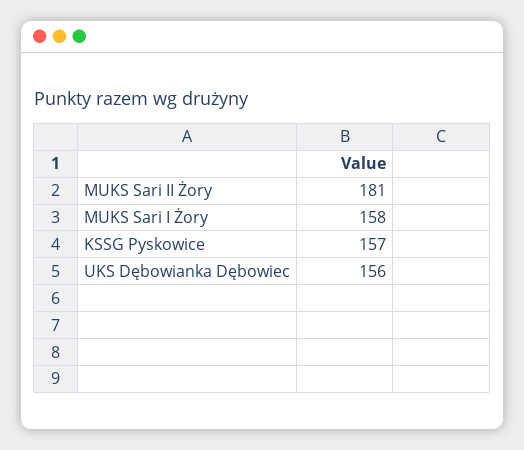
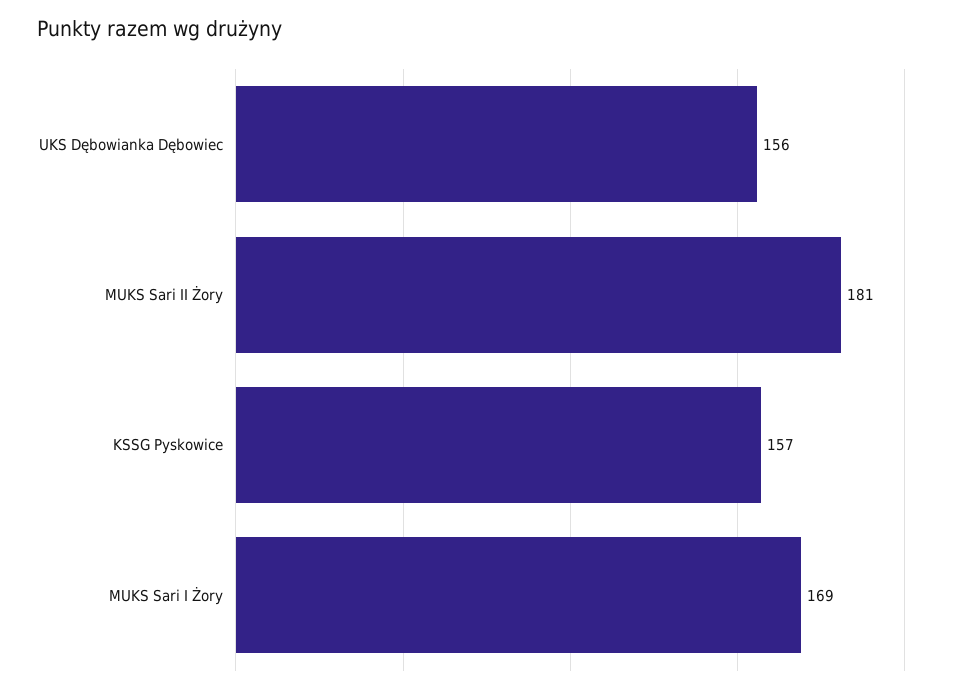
MUKS Sari I Żory: 158 -> 169

